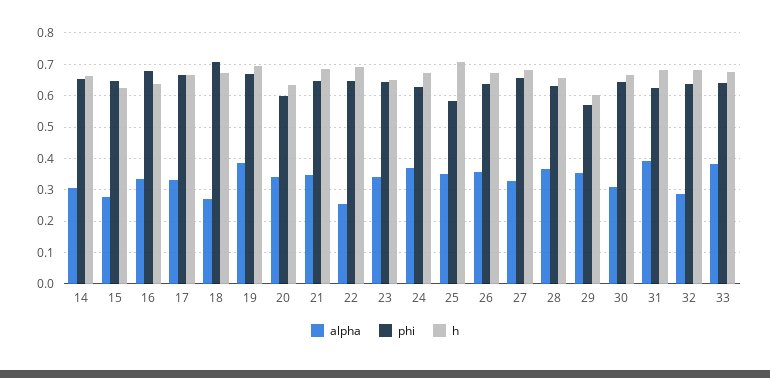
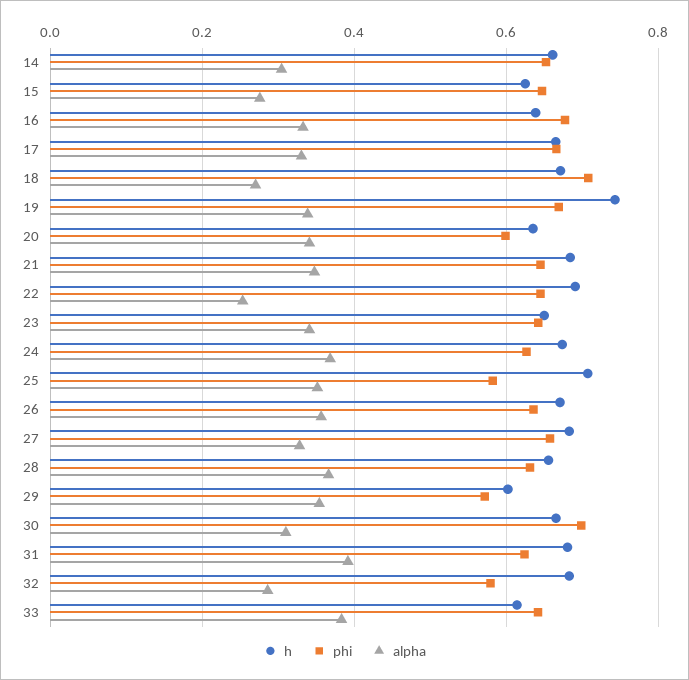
alpha, 19: 0.38 -> 0.34
h, 19: 0.7 -> 0.74
phi, 30: 0.64 -> 0.7
phi, 32: 0.64 -> 0.58
h, 33: 0.68 -> 0.62

